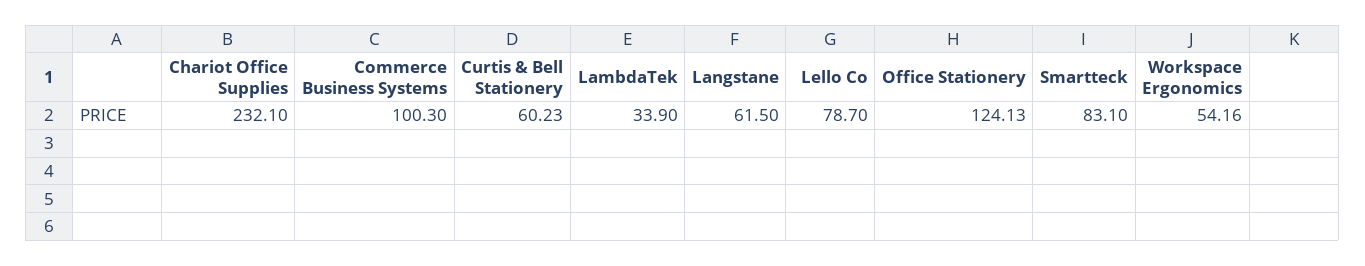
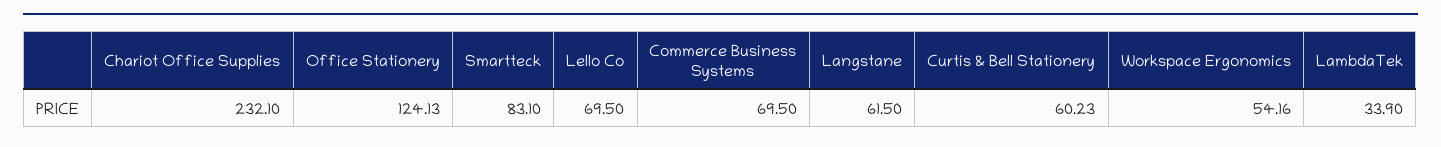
Commerce Business Systems: 100.3 -> 69.5
Lello Co: 78.7 -> 69.5

